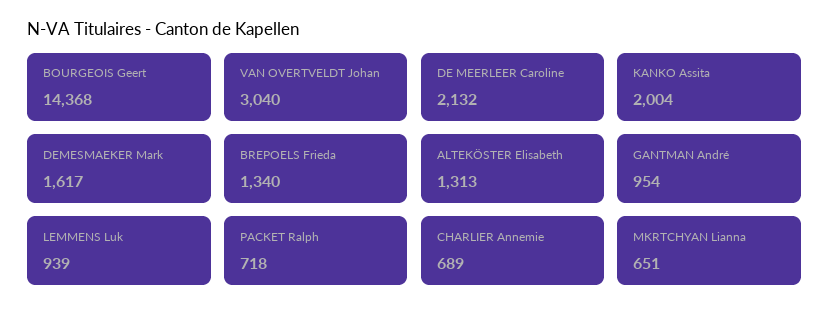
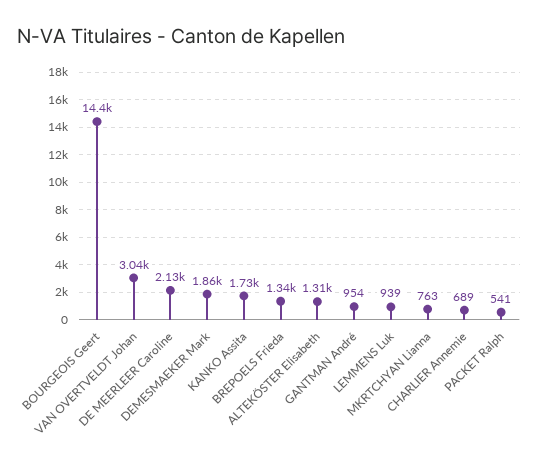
KANKO Assita: 2004 -> 1730
DEMESMAEKER Mark: 1617 -> 1860
PACKET Ralph: 718 -> 541
MKRTCHYAN Lianna: 651 -> 763

